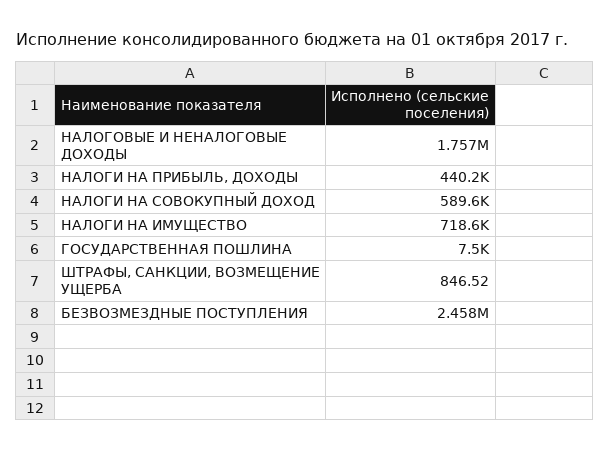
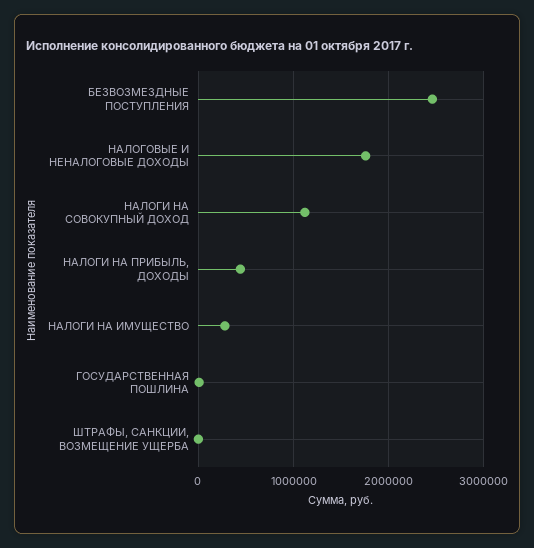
НАЛОГИ НА СОВОКУПНЫЙ ДОХОД: 589600 -> 1100000
НАЛОГИ НА ИМУЩЕСТВО: 718600 -> 300000

